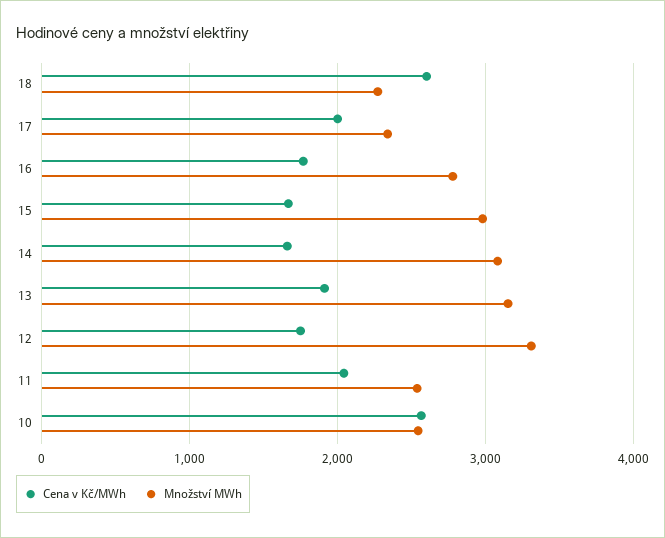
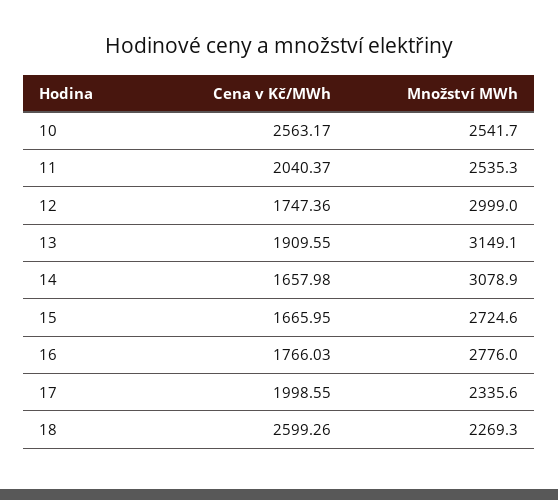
Množství MWh, 15: 3000 -> 2724.6
Množství MWh, 12: 3300 -> 2999

